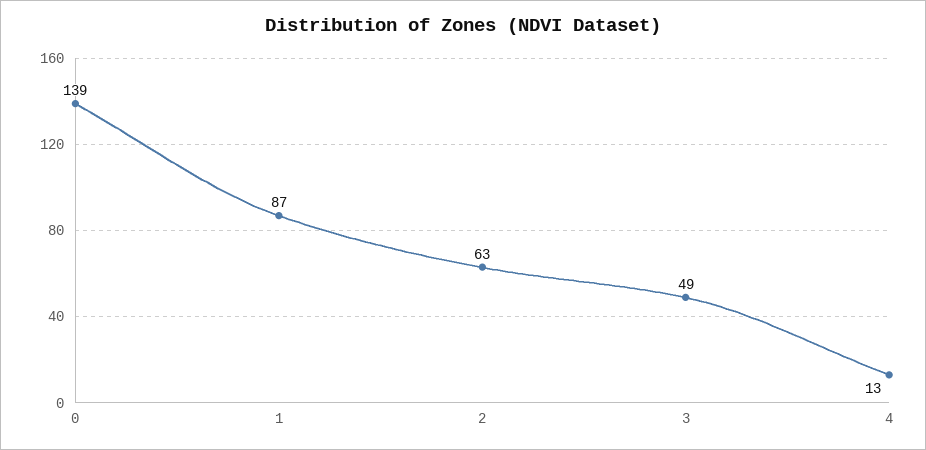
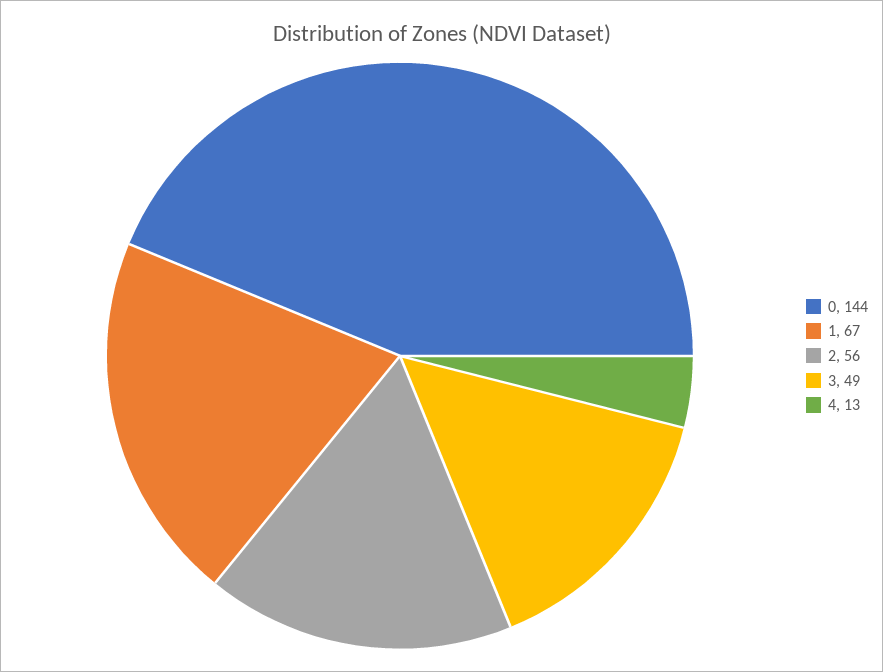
0: 139 -> 144
1: 87 -> 67
2: 63 -> 56

